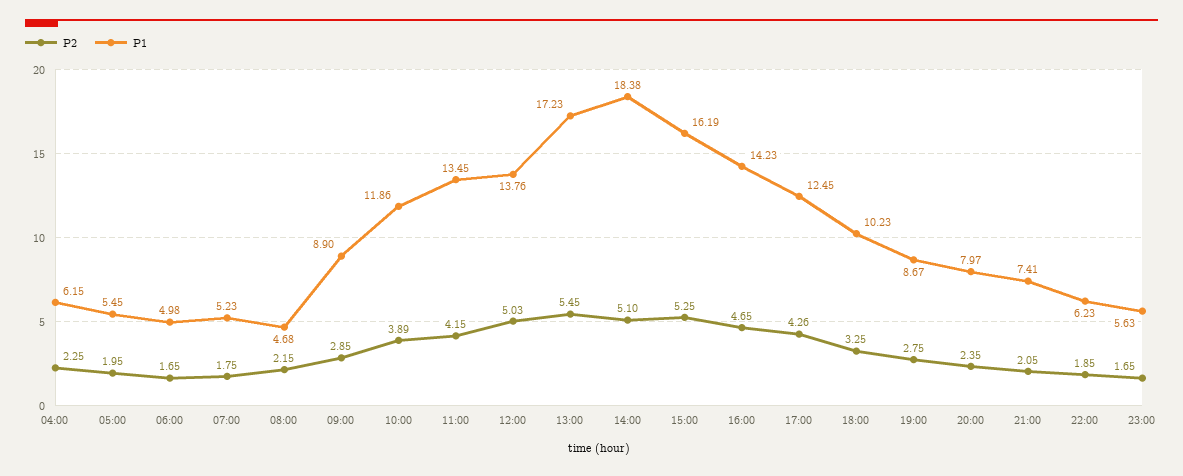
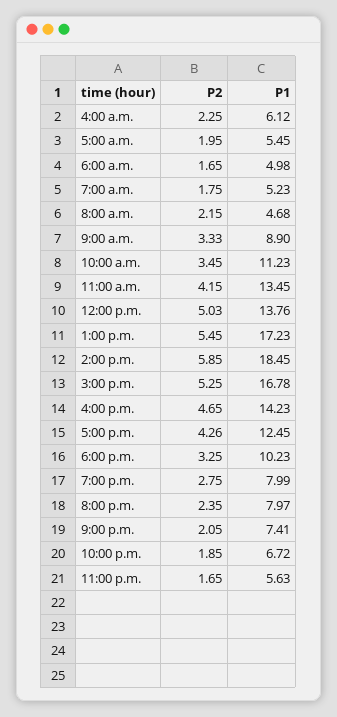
P1, 04:00: 6.15 -> 6.12
P2, 09:00: 2.85 -> 3.33
P2, 10:00: 3.89 -> 3.45
P1, 10:00: 11.86 -> 11.23
P2, 14:00: 5.1 -> 5.85
P1, 14:00: 18.38 -> 18.45
P1, 15:00: 16.19 -> 16.78
P1, 19:00: 8.67 -> 7.99
P1, 22:00: 6.23 -> 6.72

